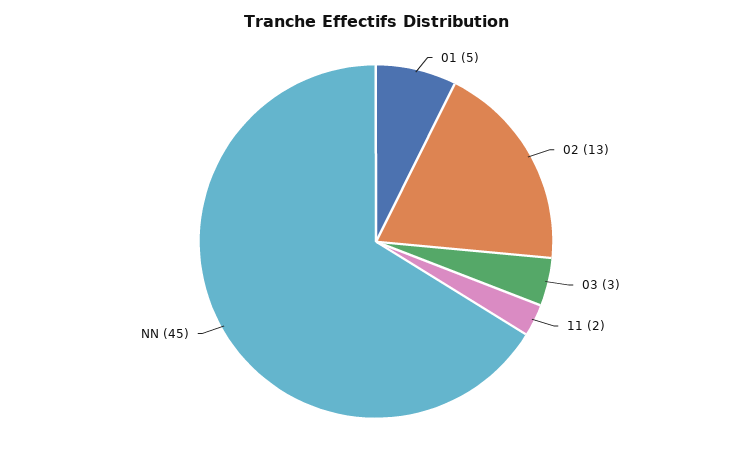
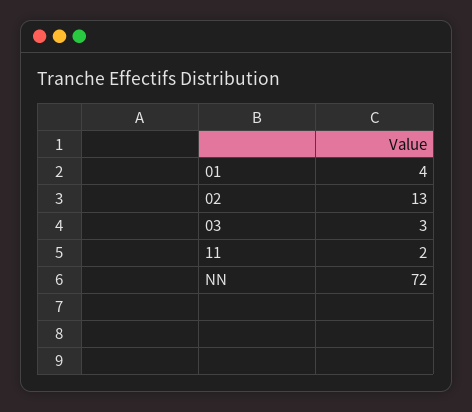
01: 5 -> 4
NN: 45 -> 72

